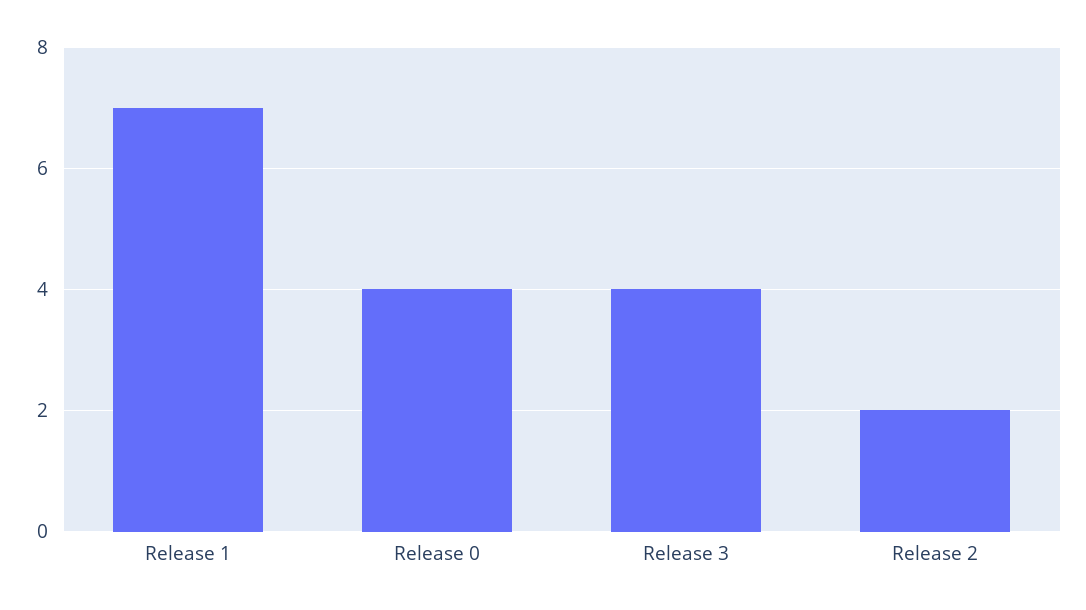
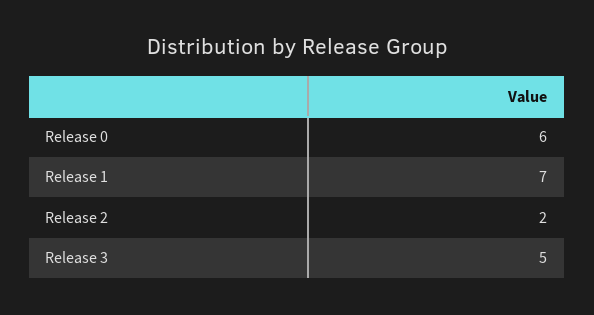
Release 0: 4 -> 6
Release 3: 4 -> 5

